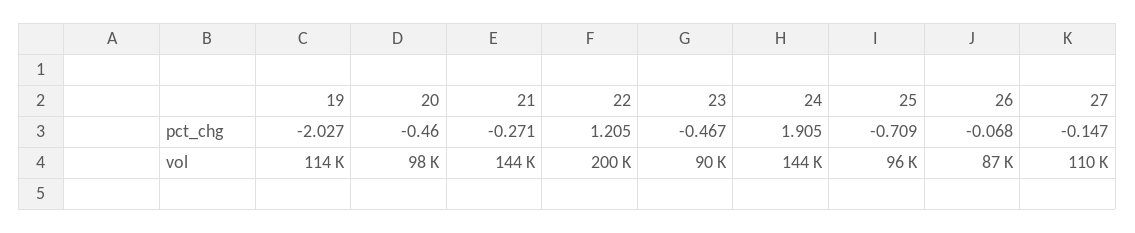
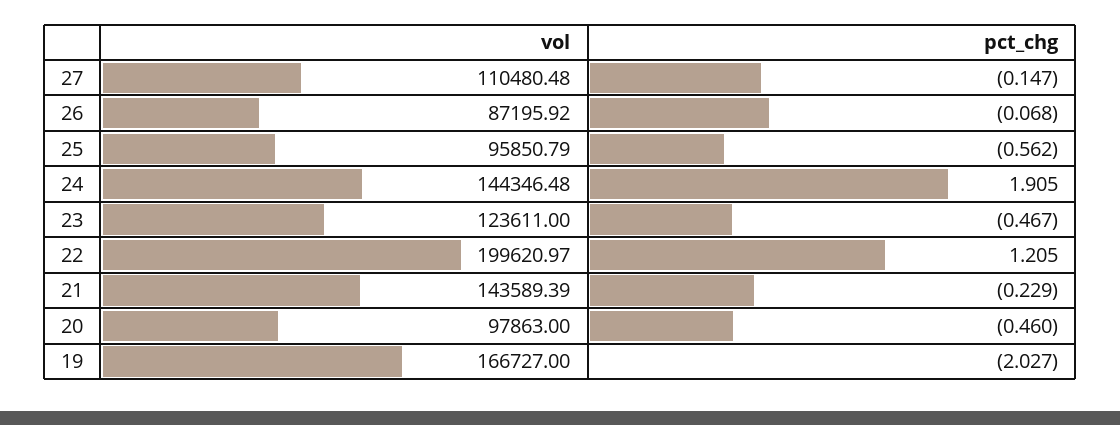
21, pct_chg: -0.271 -> -0.229
25, pct_chg: -0.709 -> -0.562
19, vol: 114000 -> 166727
23, vol: 90000 -> 123611

